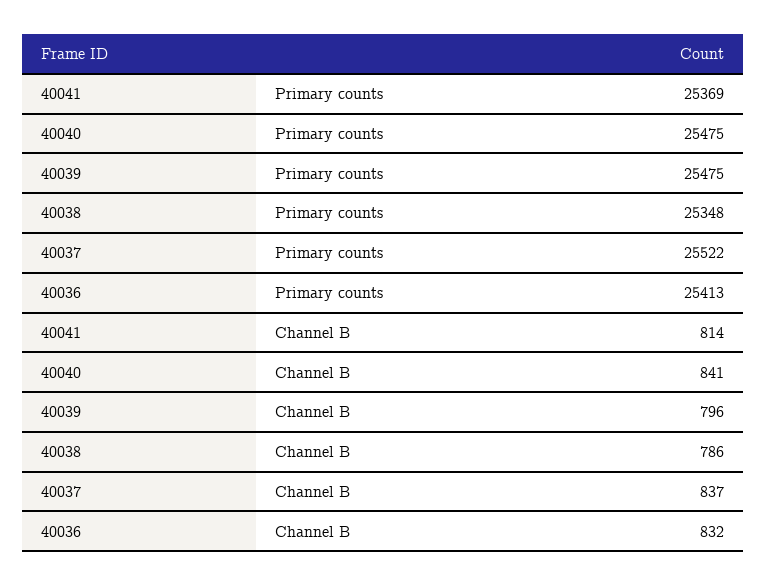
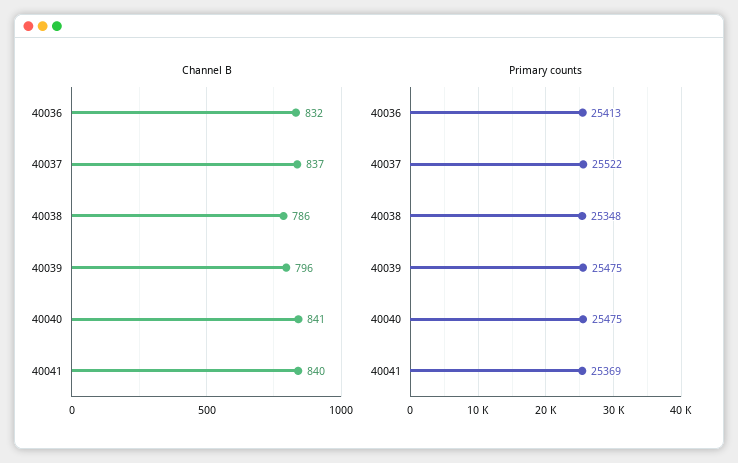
Channel B, 40041: 814 -> 840

